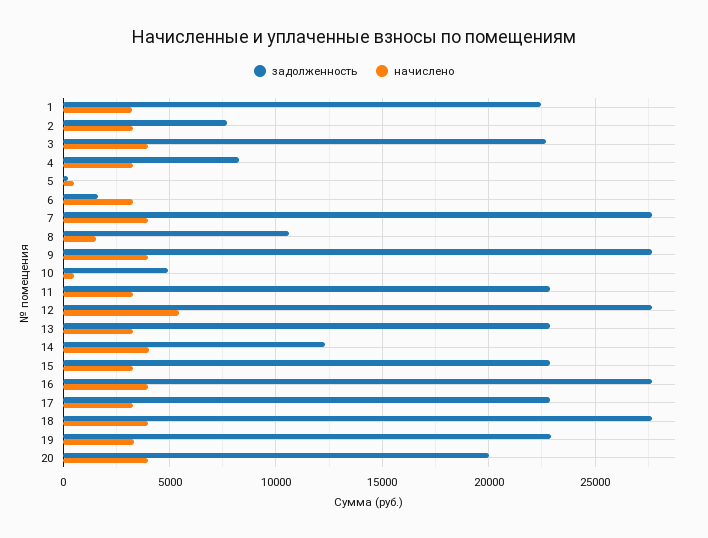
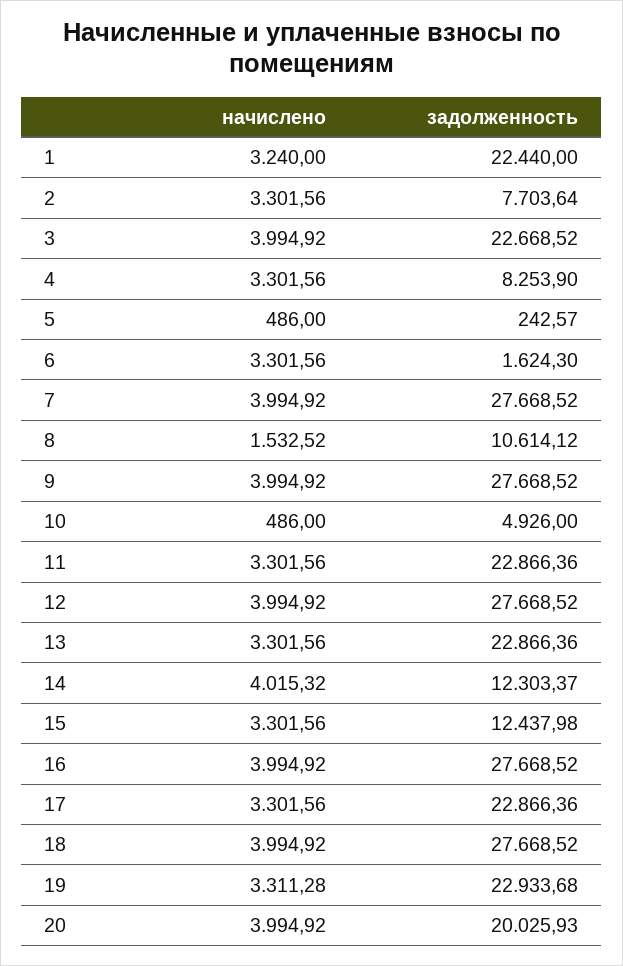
начислено, 12: 5500 -> 3994.92
задолженность, 15: 23000 -> 12437.98

